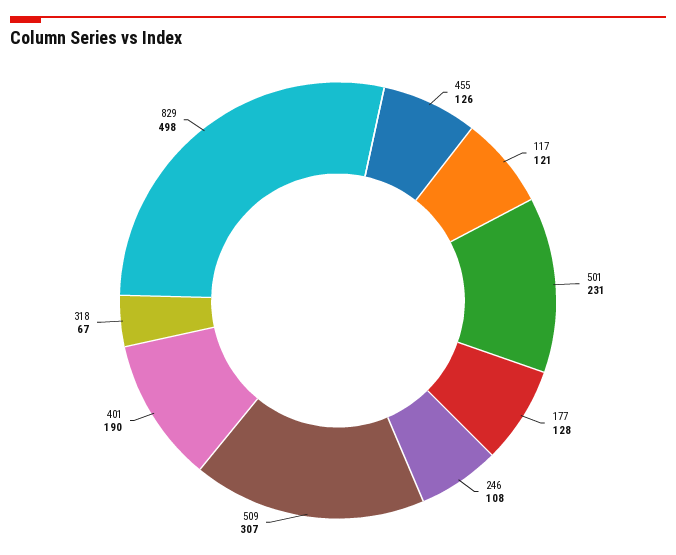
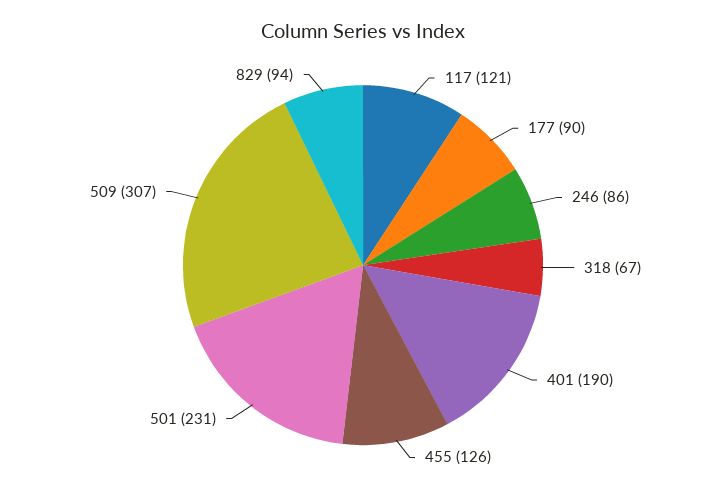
177: 128 -> 90
246: 108 -> 86
829: 498 -> 94

